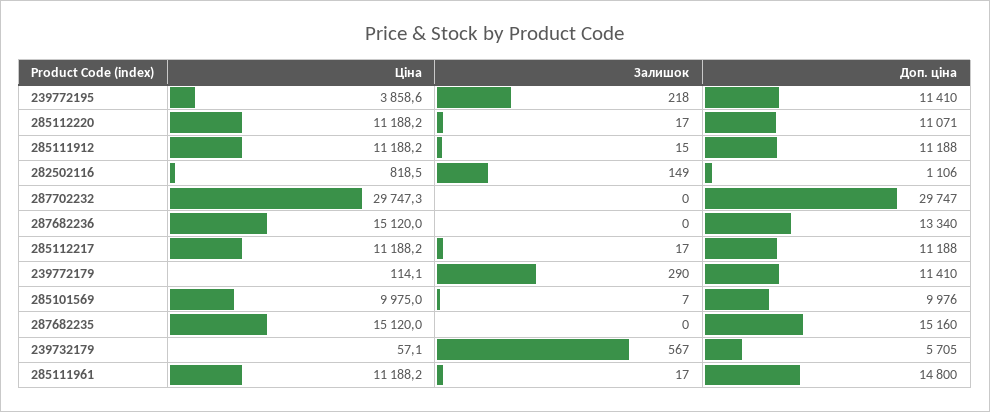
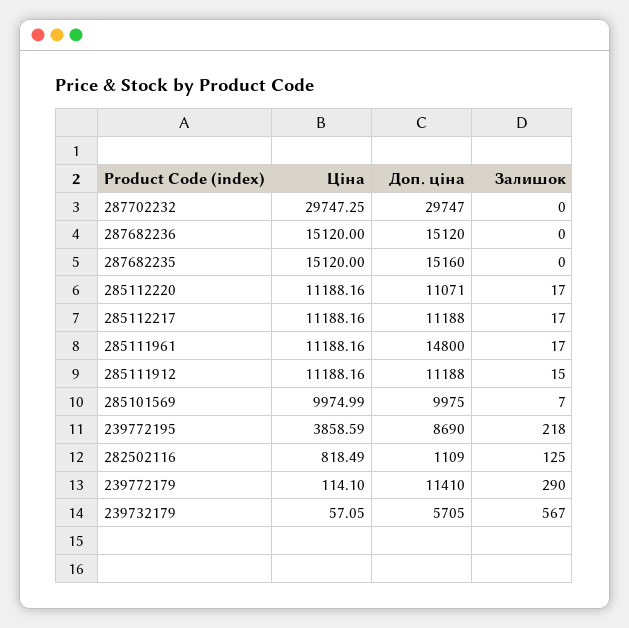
Доп. ціна, 239772195: 11410 -> 8690
Залишок, 282502116: 149 -> 125
Доп. ціна, 282502116: 1106 -> 1109
Доп. ціна, 287682236: 13340 -> 15120
Доп. ціна, 285101569: 9976 -> 9975

